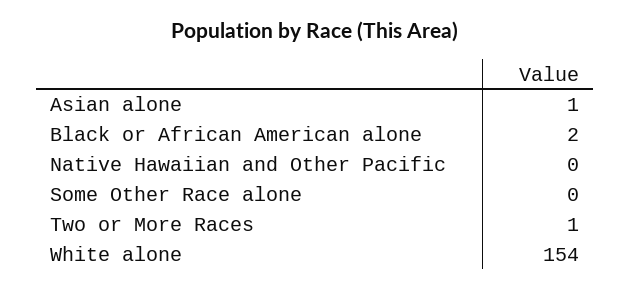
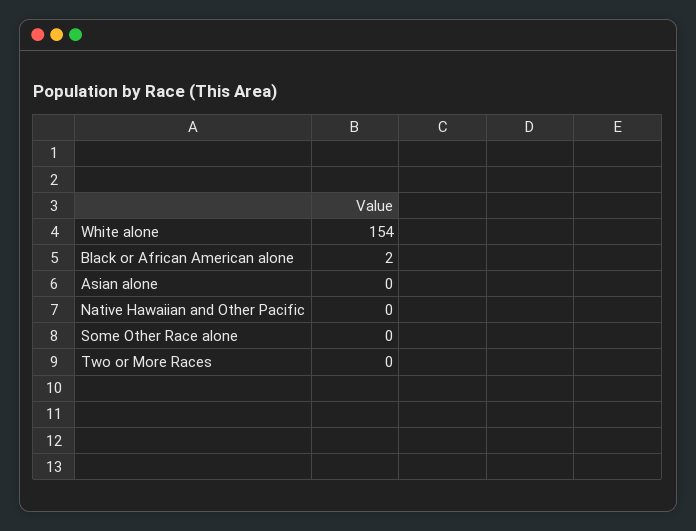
Asian alone: 1 -> 0
Two or More Races: 1 -> 0

